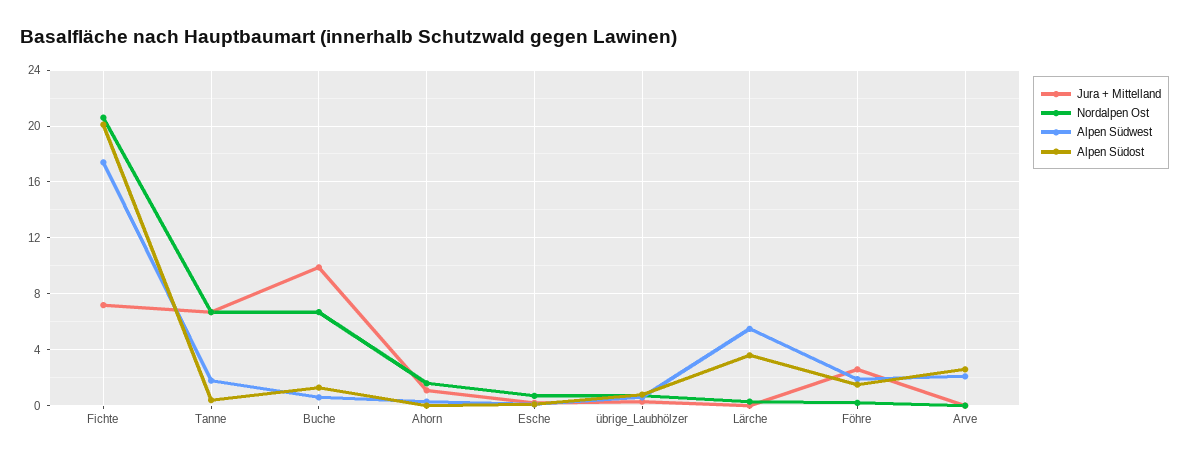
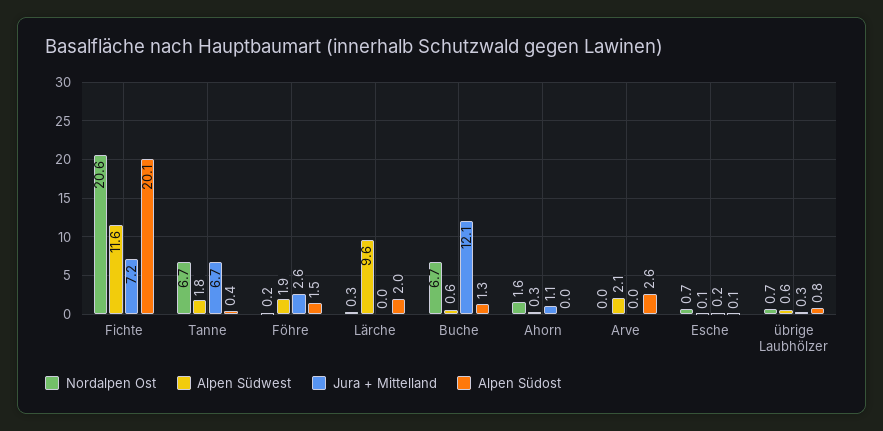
Alpen Südwest, Fichte: 17.5 -> 11.6
Jura + Mittelland, Buche: 10 -> 12.1
Alpen Südwest, Lärche: 5.5 -> 9.6
Alpen Südost, Lärche: 3.5 -> 2

